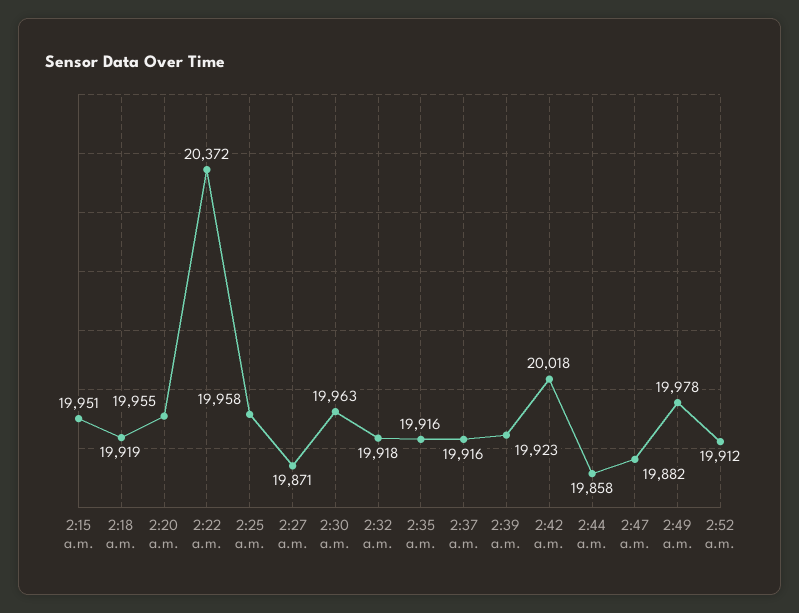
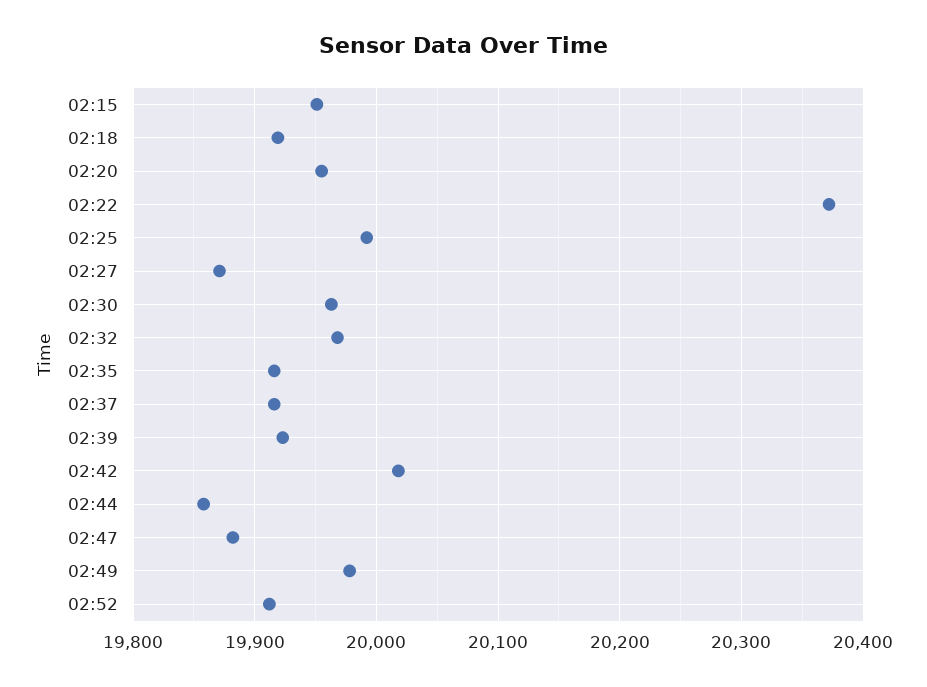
2:25 a.m.: 19958 -> 19990
2:32 a.m.: 19918 -> 19970

